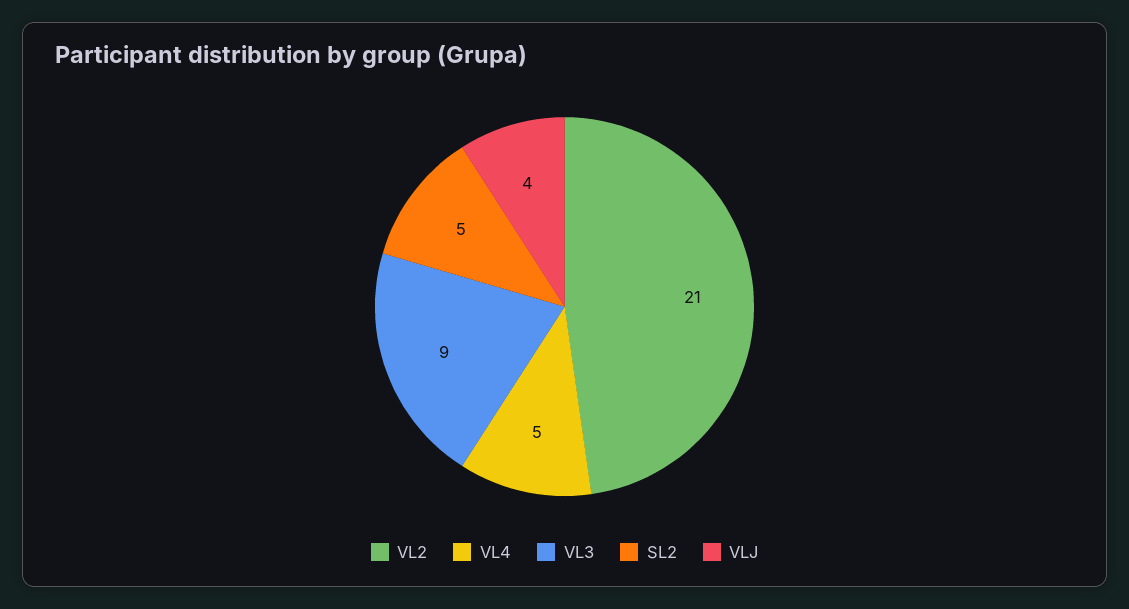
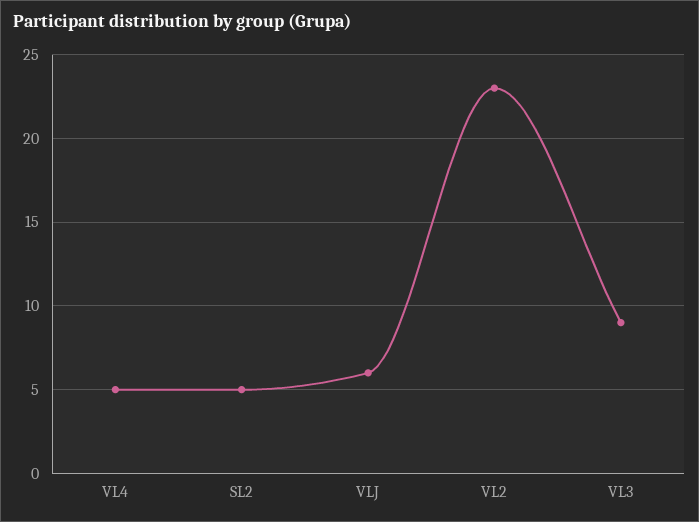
VL2: 21 -> 23
VLJ: 4 -> 6

